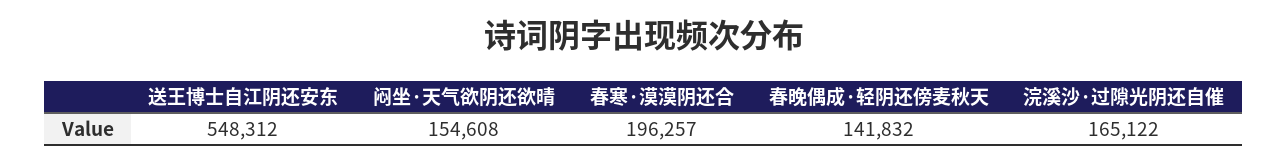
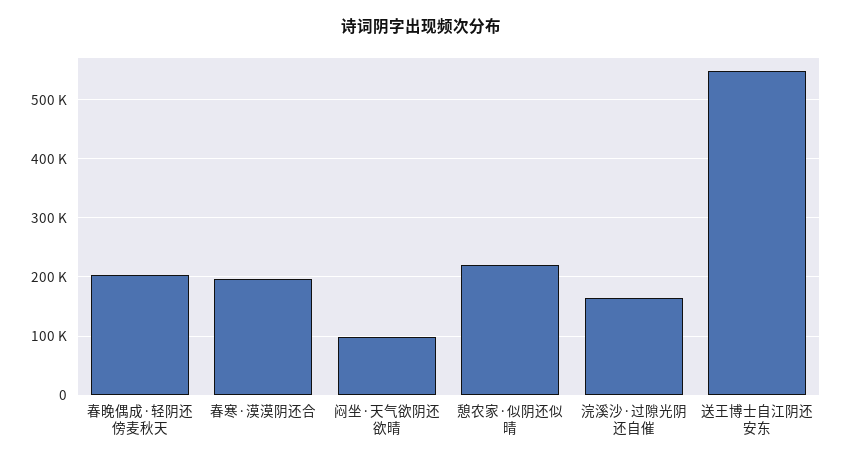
闷坐·天气欲阴还欲晴: 154608 -> 100000
春晚偶成·轻阴还傍麦秋天: 141832 -> 200000
憩农家·似阴还似晴: none -> 220000

